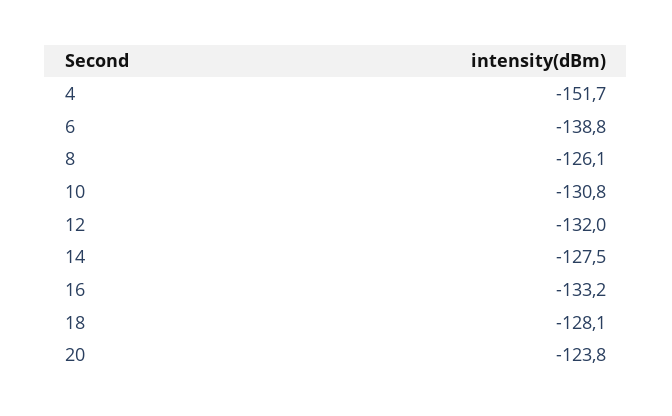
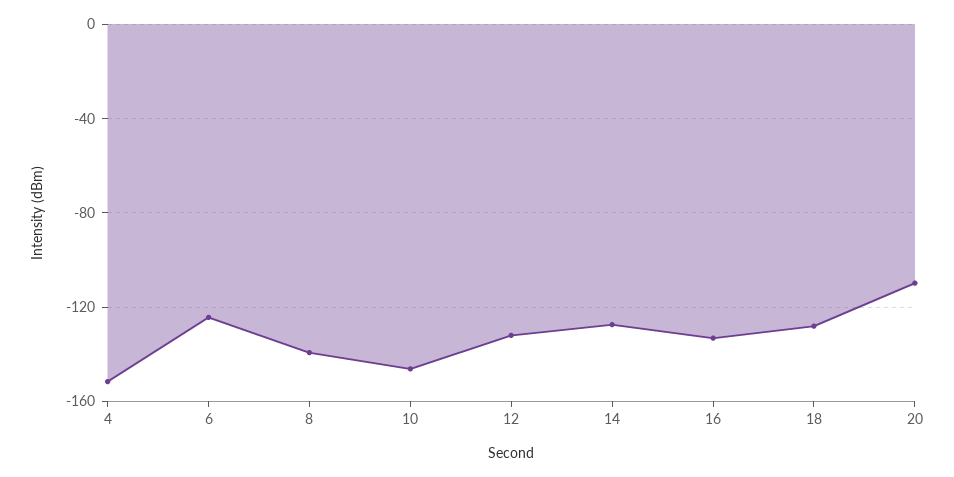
6: -138.8 -> -125
8: -126.1 -> -140
10: -130.8 -> -145
20: -123.8 -> -110

